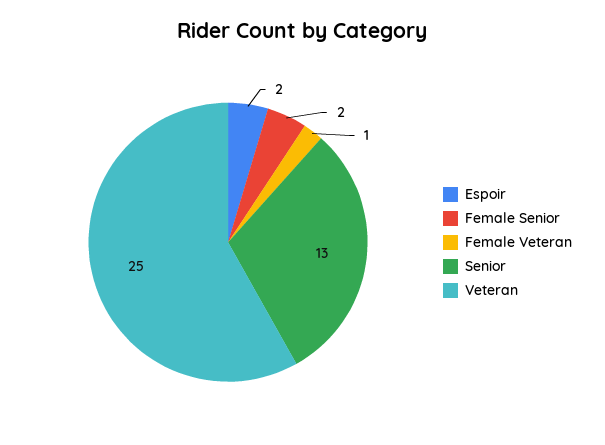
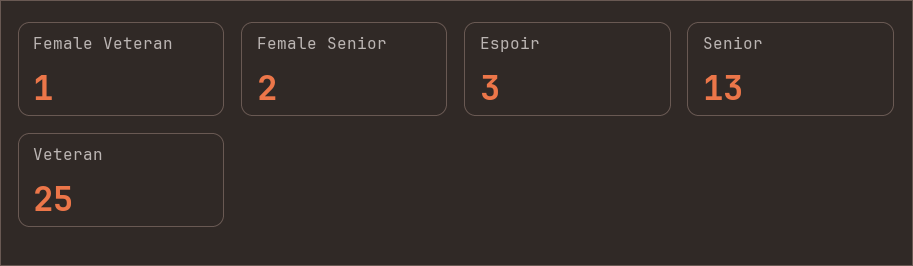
Espoir: 2 -> 3

